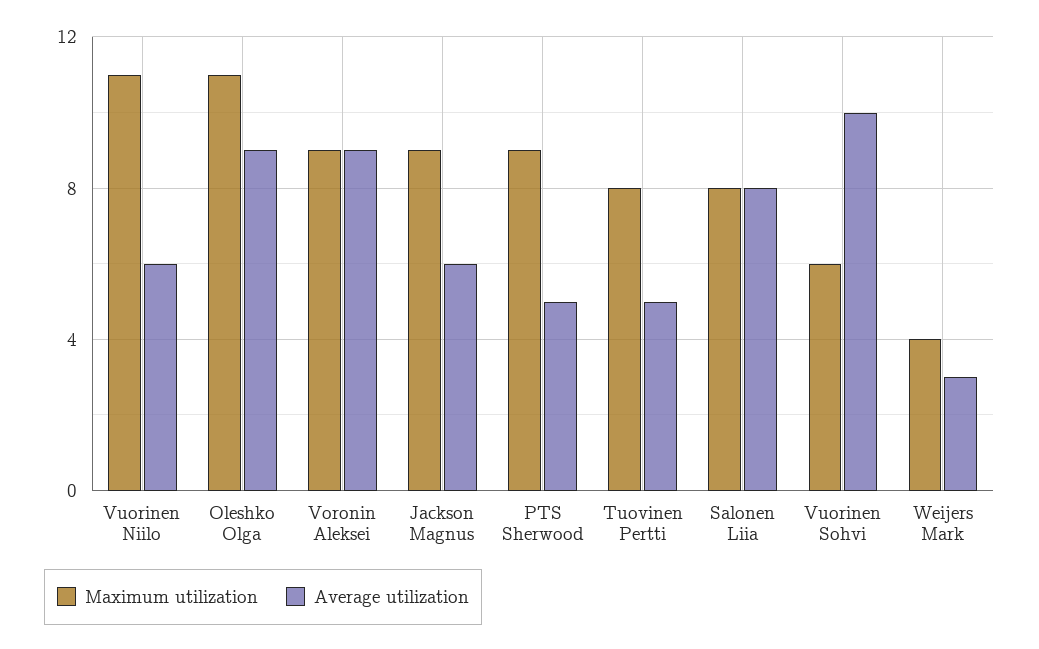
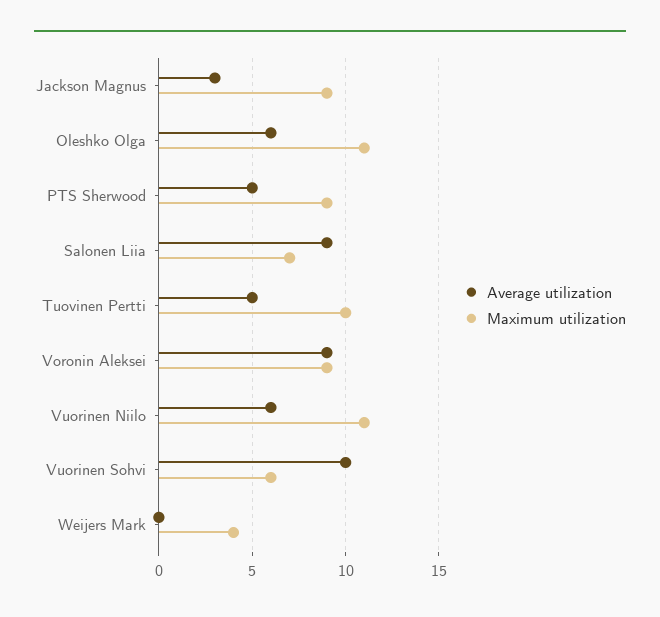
Average utilization, Oleshko Olga: 9 -> 6
Average utilization, Jackson Magnus: 6 -> 3
Maximum utilization, Tuovinen Pertti: 8 -> 10
Maximum utilization, Salonen Liia: 8 -> 7
Average utilization, Salonen Liia: 8 -> 9
Average utilization, Weijers Mark: 3 -> 0

